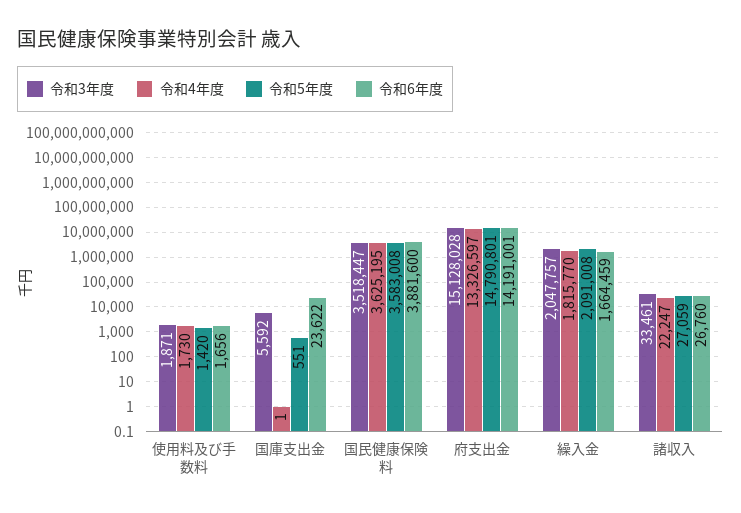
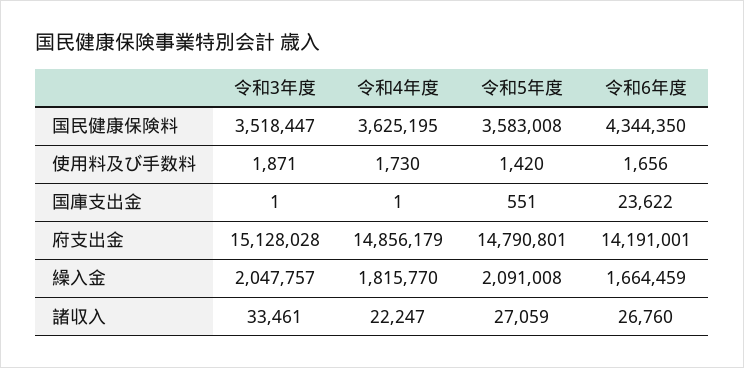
令和3年度, 国庫支出金: 5592 -> 1
令和6年度, 国民健康保険料: 3881600 -> 4344350
令和4年度, 府支出金: 13326597 -> 14856179

